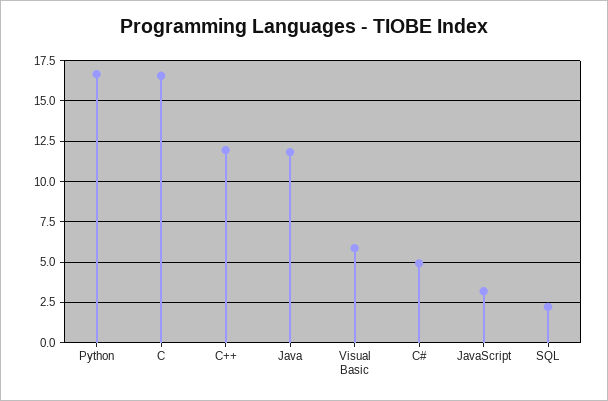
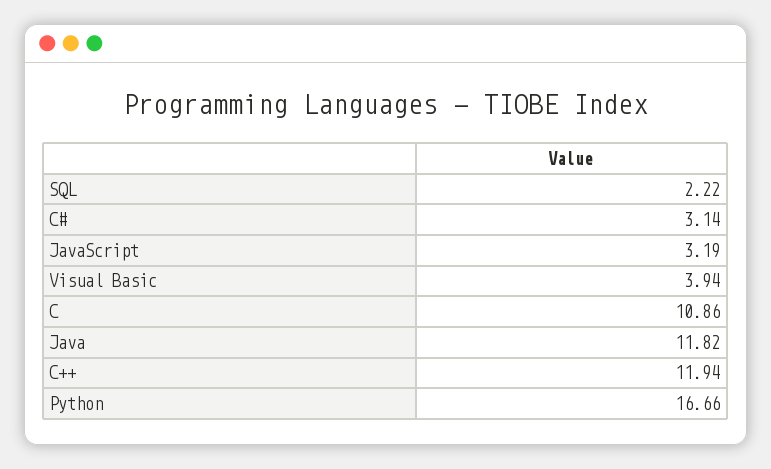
C: 16.5 -> 10.86
Visual Basic: 6 -> 3.94
C#: 5 -> 3.14

